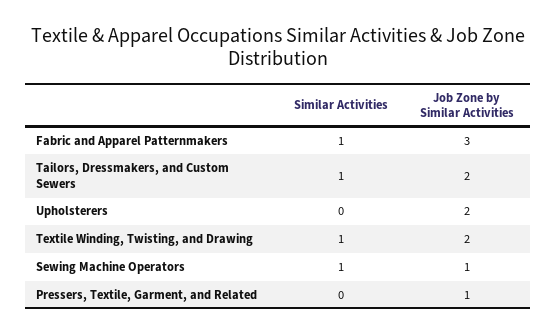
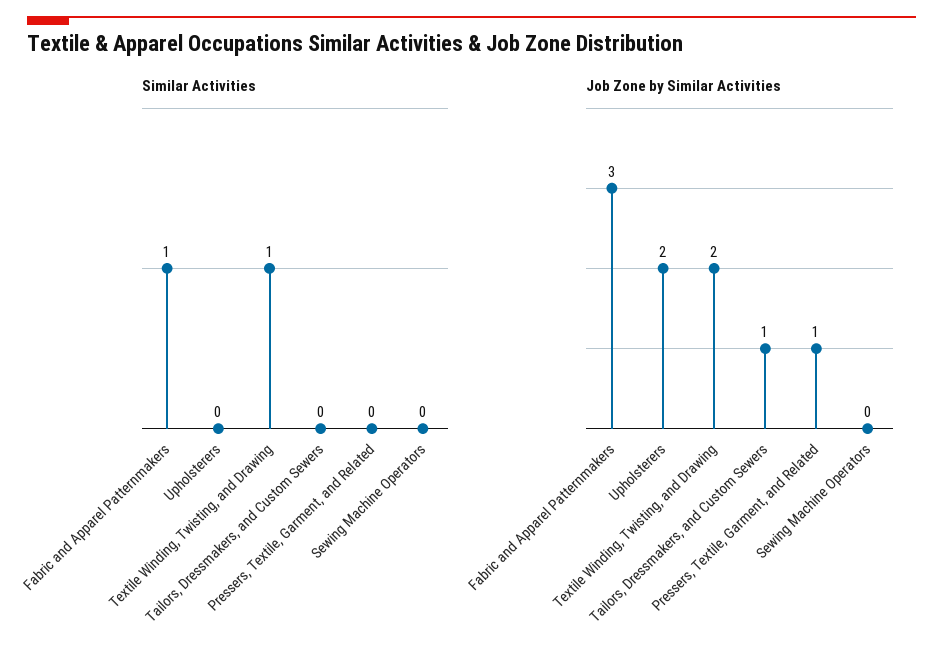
Similar Activities, Tailors, Dressmakers, and Custom Sewers: 1 -> 0
Job Zone by Similar Activities, Tailors, Dressmakers, and Custom Sewers: 2 -> 1
Similar Activities, Sewing Machine Operators: 1 -> 0
Job Zone by Similar Activities, Sewing Machine Operators: 1 -> 0

